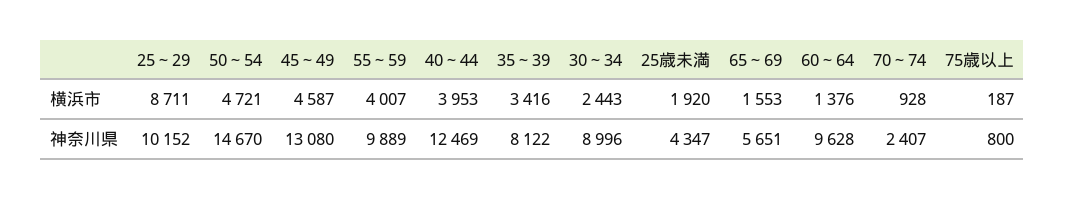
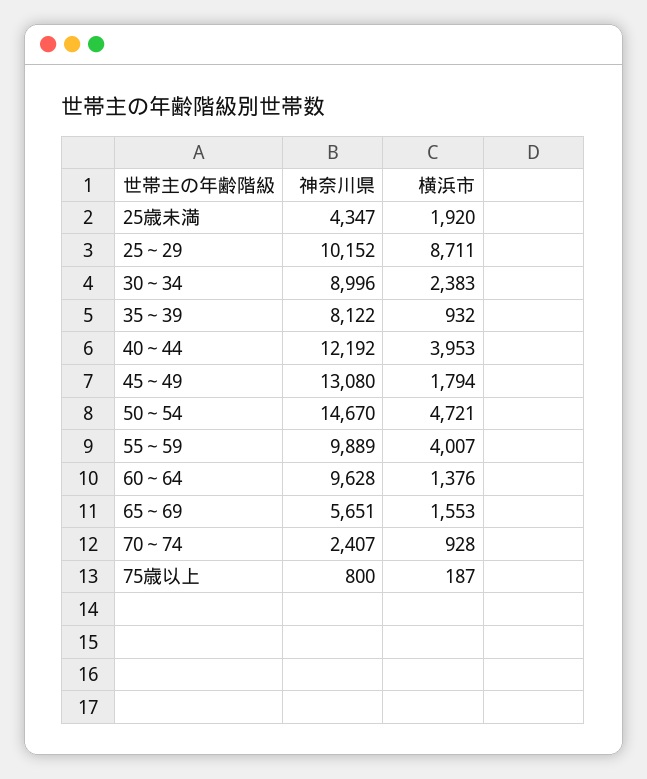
45～49, 横浜市: 4587 -> 1794
35～39, 横浜市: 3416 -> 932
30～34, 横浜市: 2443 -> 2383
40～44, 神奈川県: 12469 -> 12192

